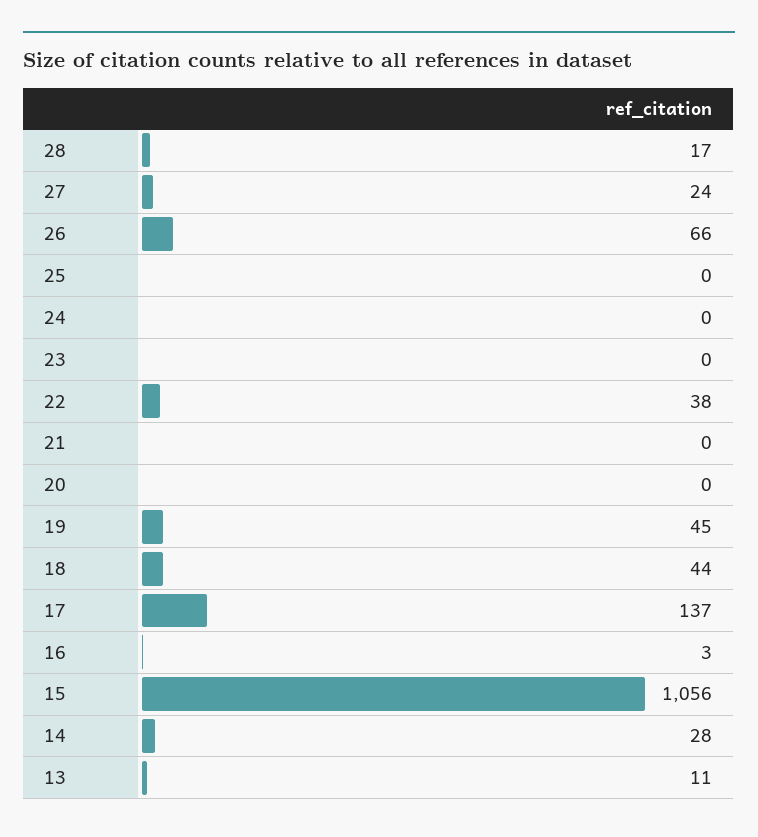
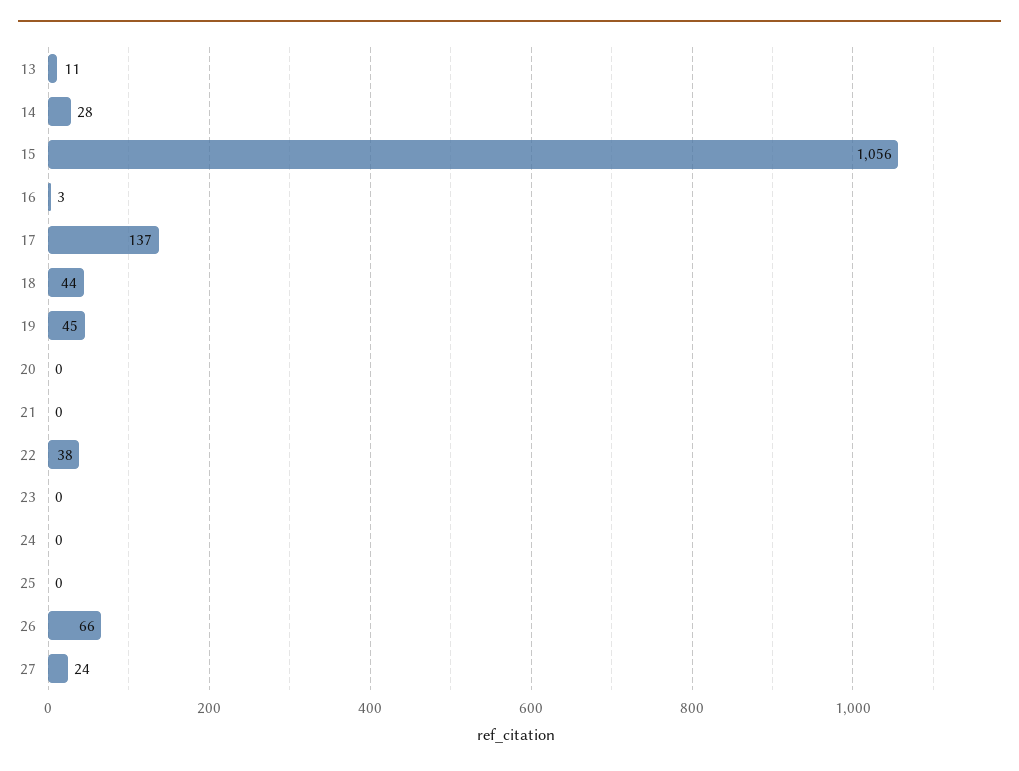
28: 17 -> none

